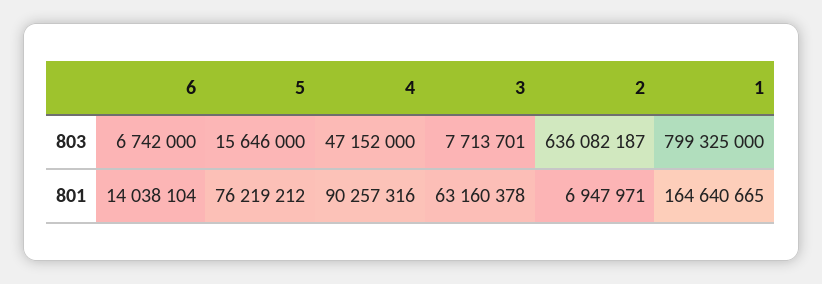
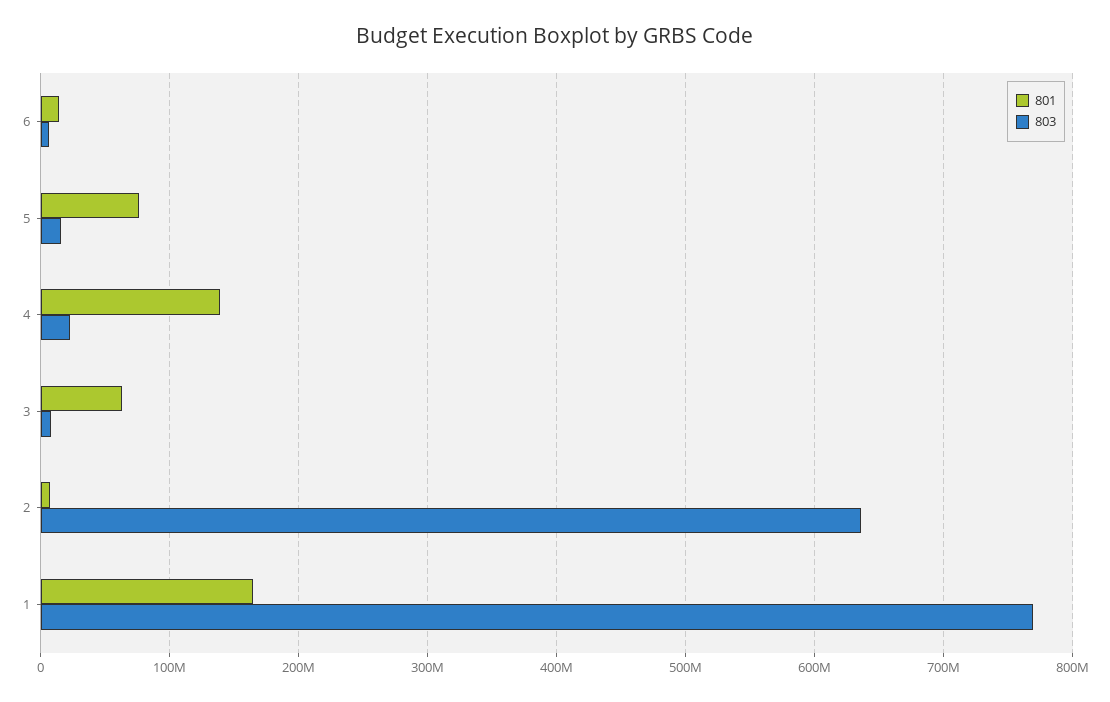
803, 4: 47152000 -> 20000000
803, 1: 799325000 -> 770000000
801, 4: 90257316 -> 140000000

